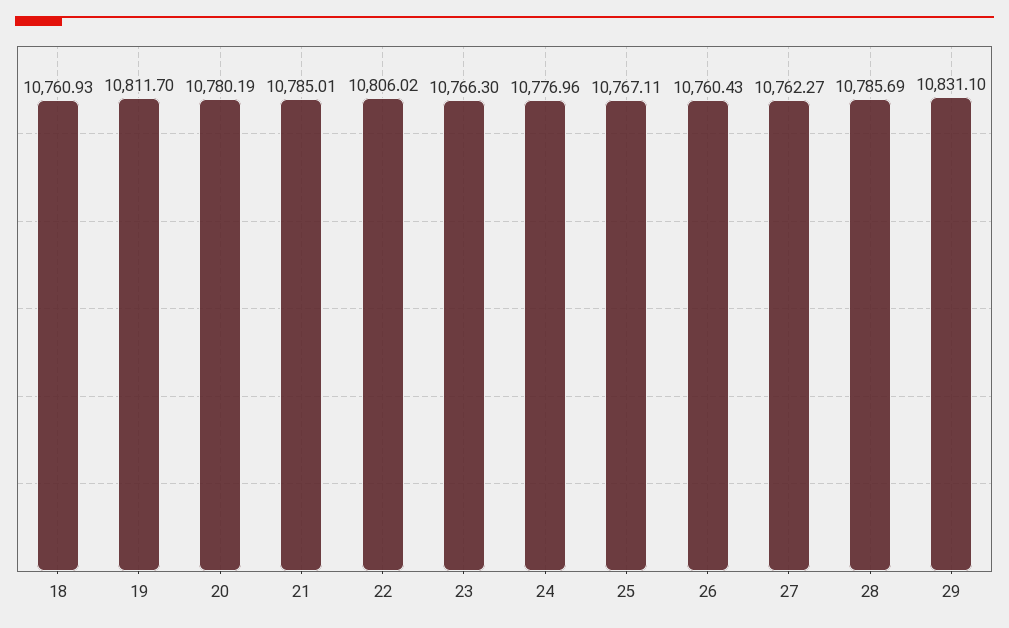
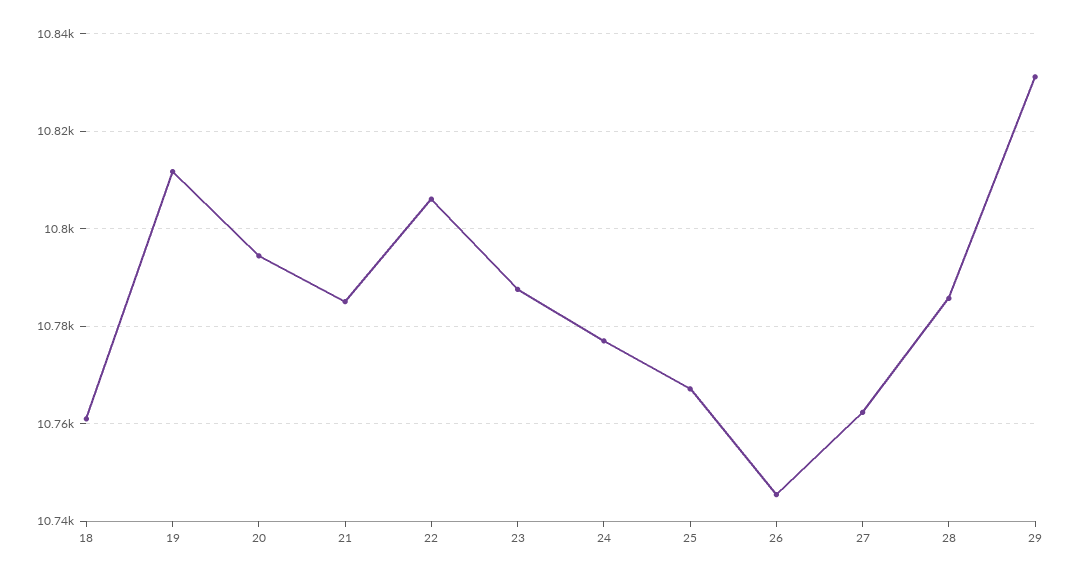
20: 10780.19 -> 10794
23: 10766.3 -> 10788
26: 10760.43 -> 10746

